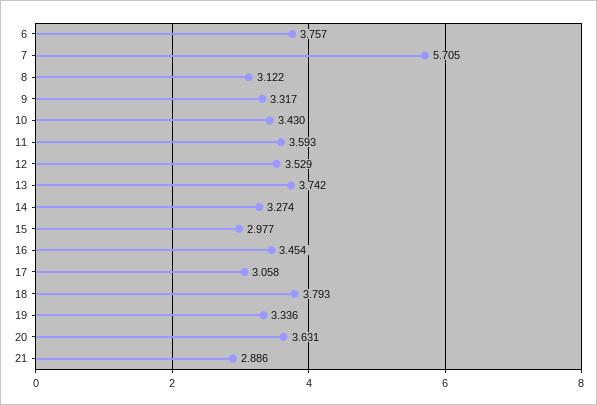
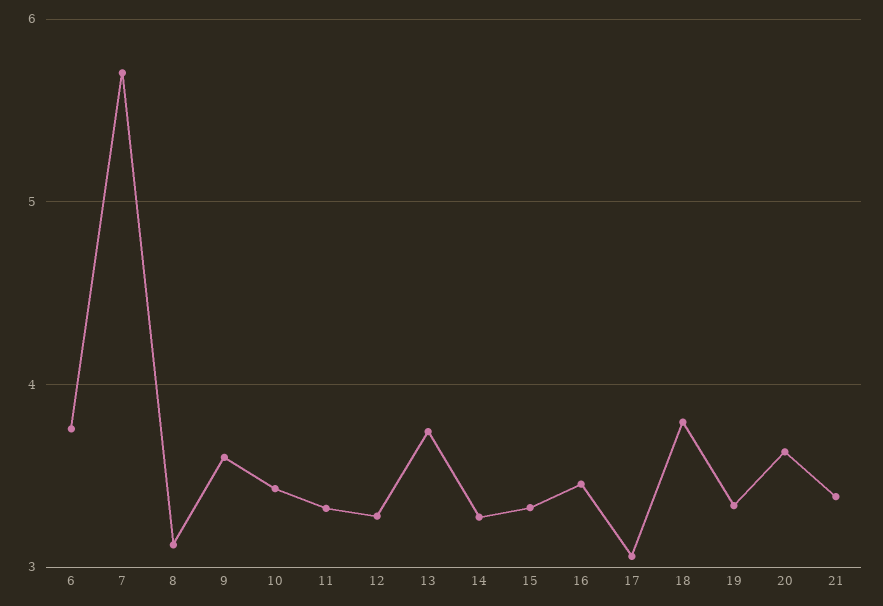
9: 3.317 -> 3.6
11: 3.593 -> 3.3
12: 3.529 -> 3.3
15: 2.977 -> 3.3
21: 2.886 -> 3.4

